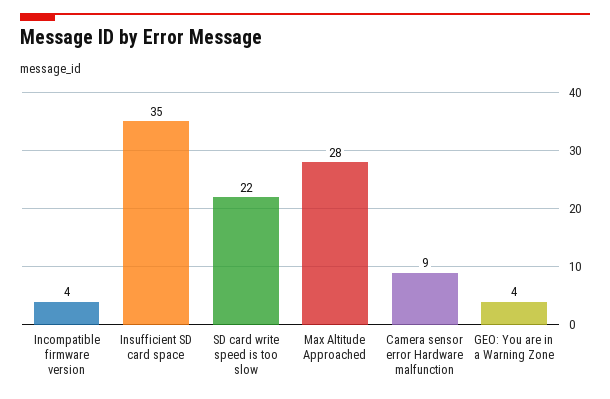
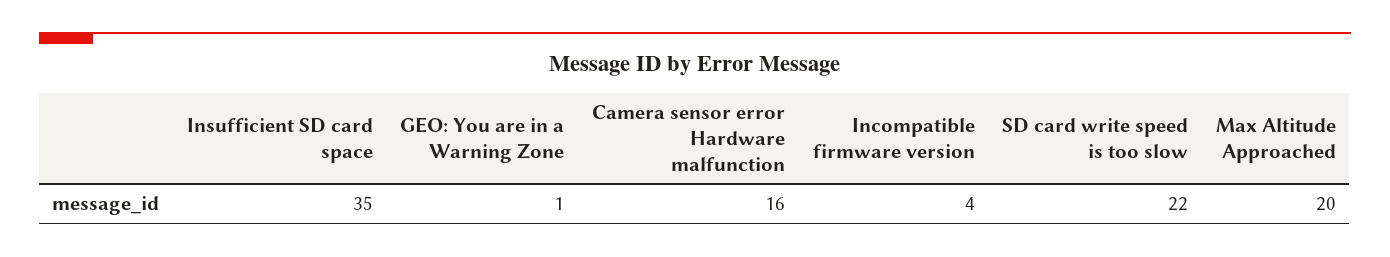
Max Altitude Approached: 28 -> 20
Camera sensor error Hardware malfunction: 9 -> 16
GEO: You are in a Warning Zone: 4 -> 1

